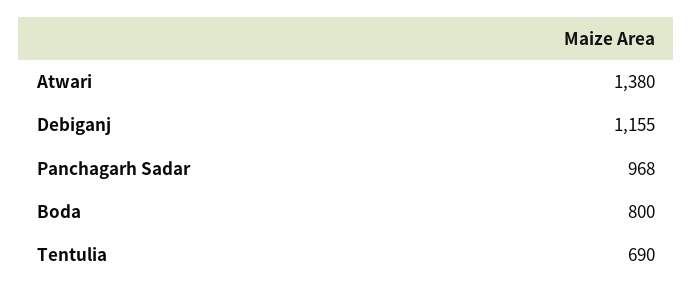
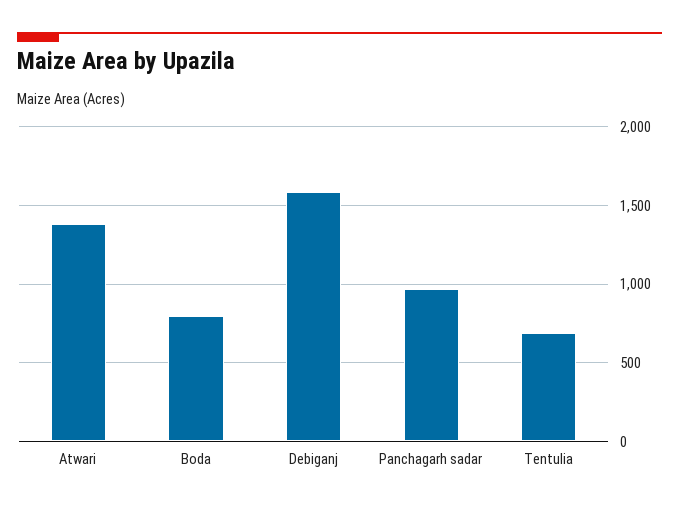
Debiganj: 1155 -> 1600

